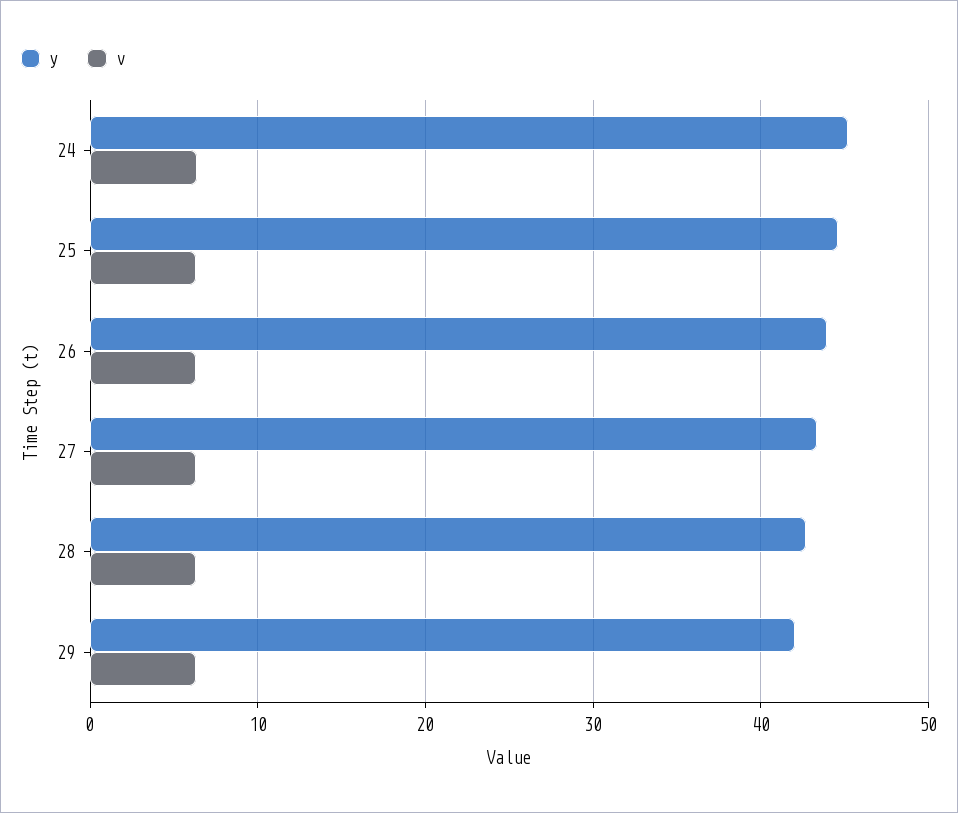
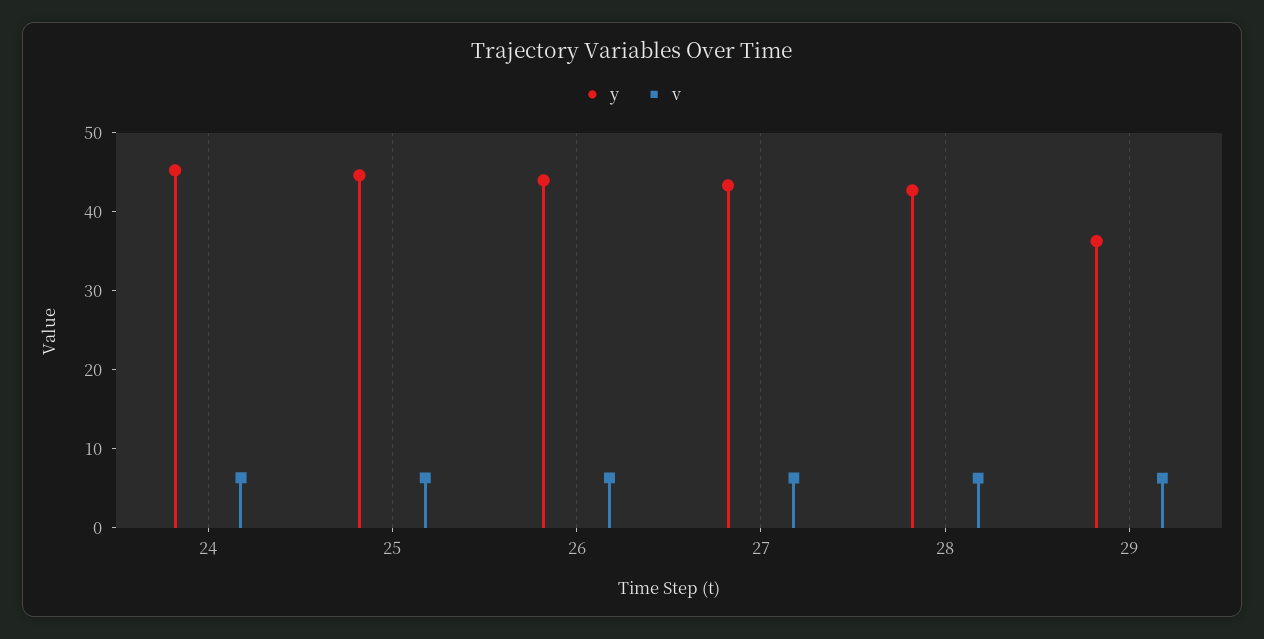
y, 29: 42 -> 36

